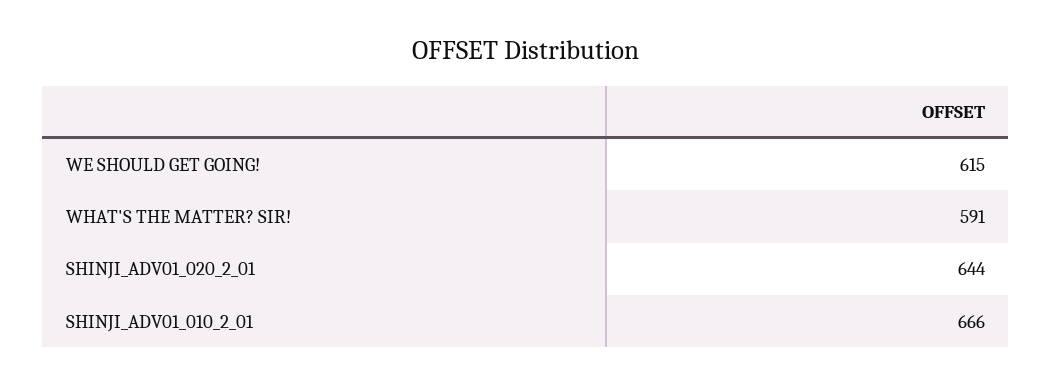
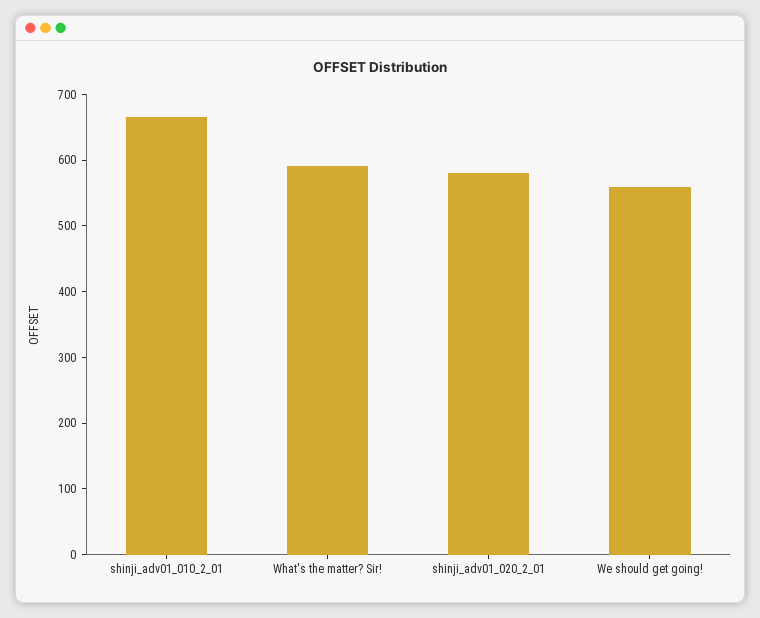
WE SHOULD GET GOING!: 615 -> 560
SHINJI_ADV01_020_2_01: 644 -> 580

